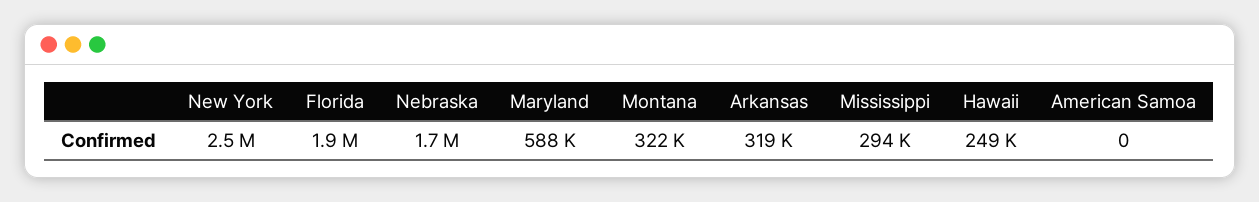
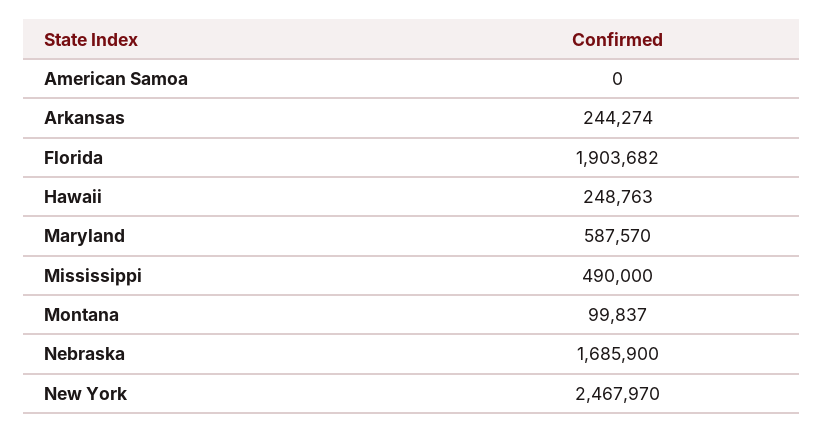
Montana: 322000 -> 99837
Arkansas: 319000 -> 244274
Mississippi: 294000 -> 490000

